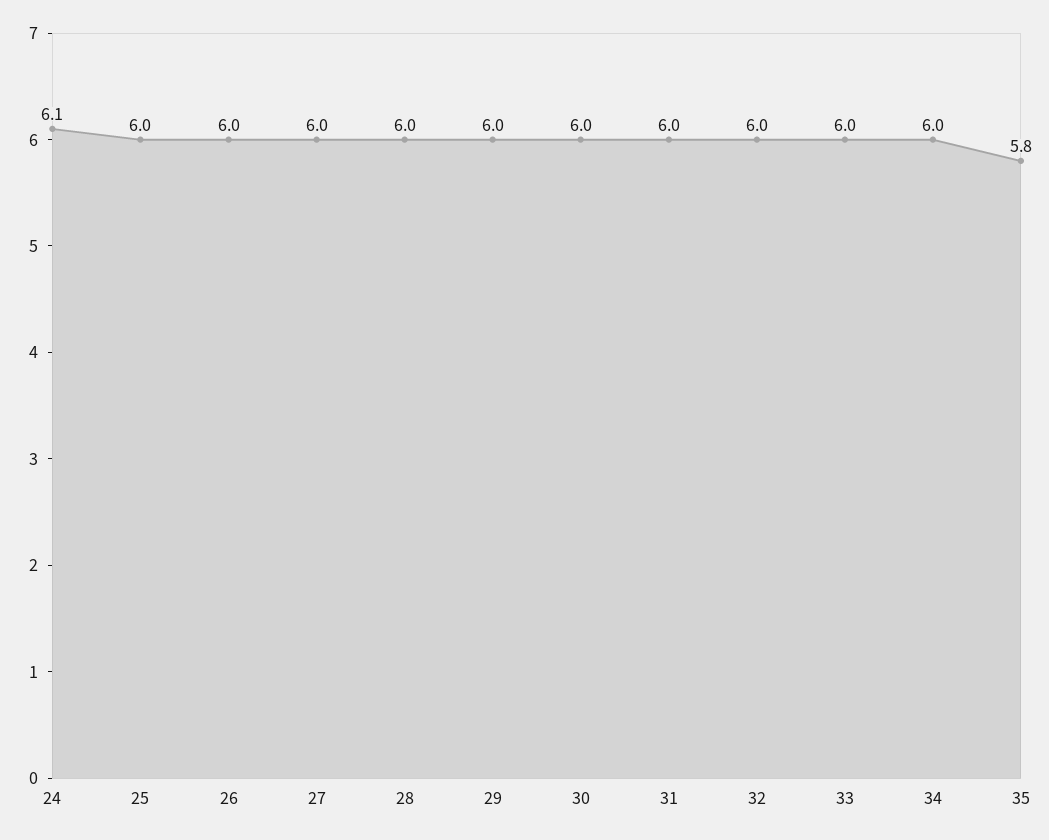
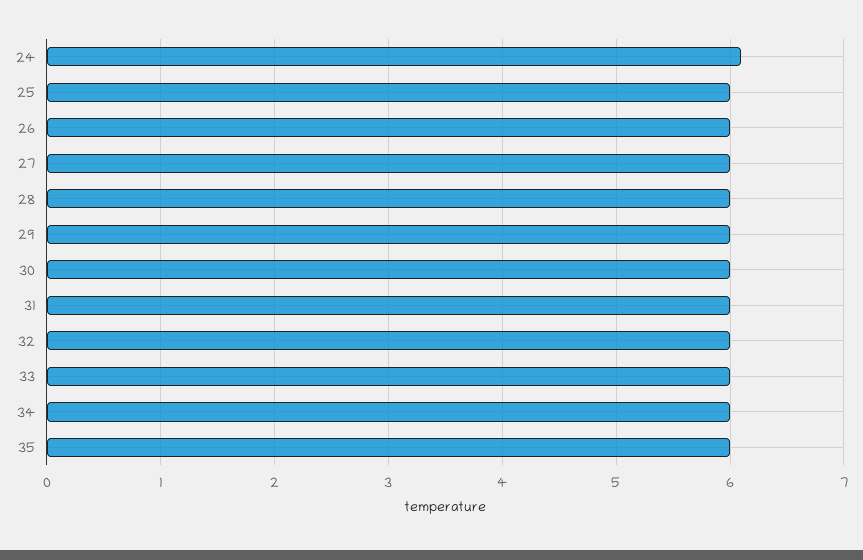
35: 5.8 -> 6

